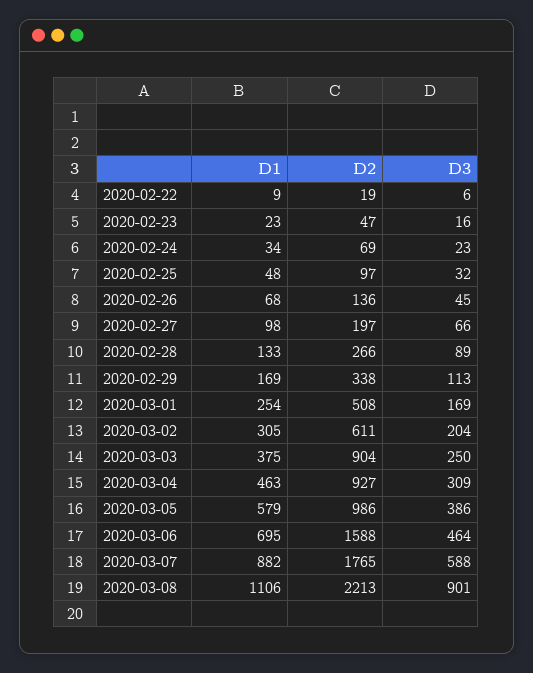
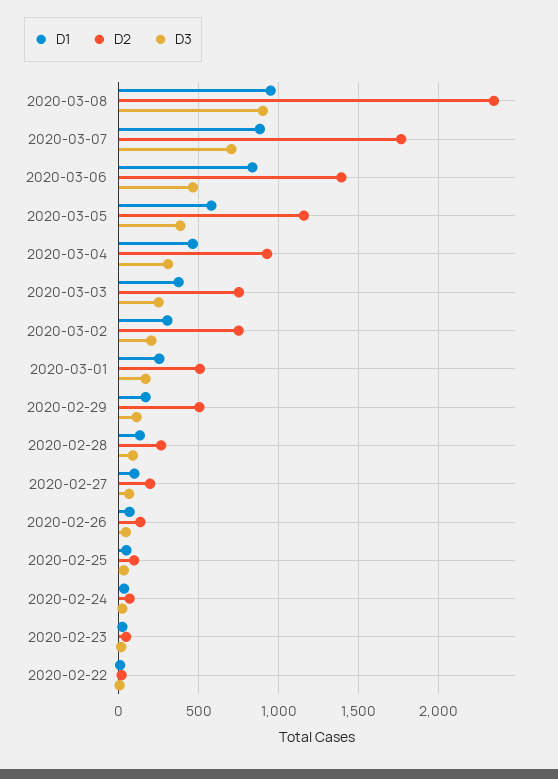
D2, 2020-02-29: 338 -> 500
D2, 2020-03-02: 611 -> 750
D2, 2020-03-03: 904 -> 750
D2, 2020-03-05: 986 -> 1150
D1, 2020-03-06: 695 -> 850
D2, 2020-03-06: 1588 -> 1400
D3, 2020-03-07: 588 -> 700
D1, 2020-03-08: 1106 -> 950
D2, 2020-03-08: 2213 -> 2350

